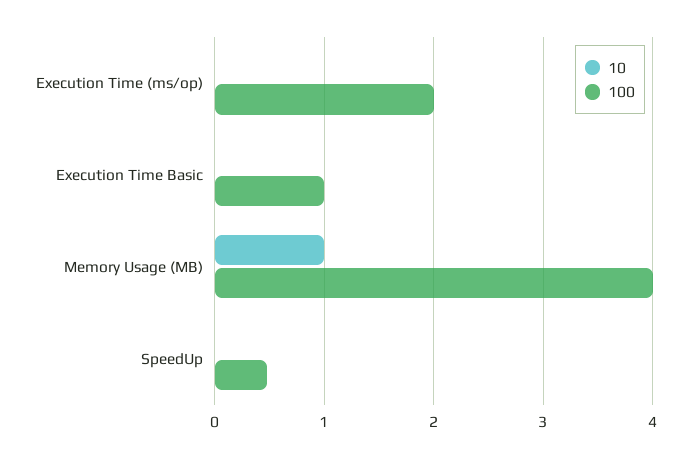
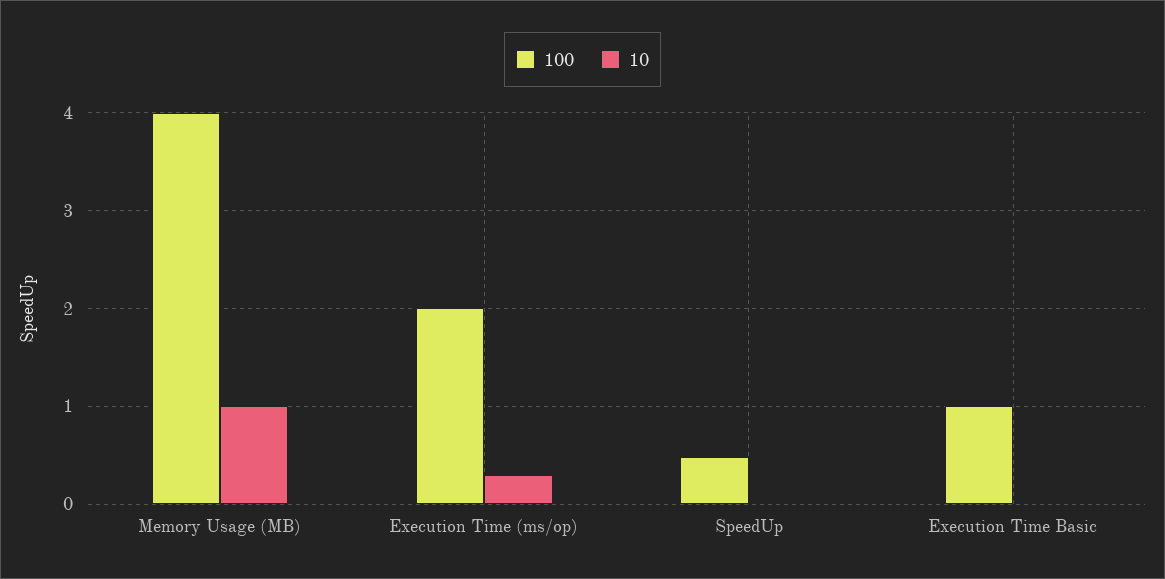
10, Execution Time (ms/op): 0 -> 0.3

